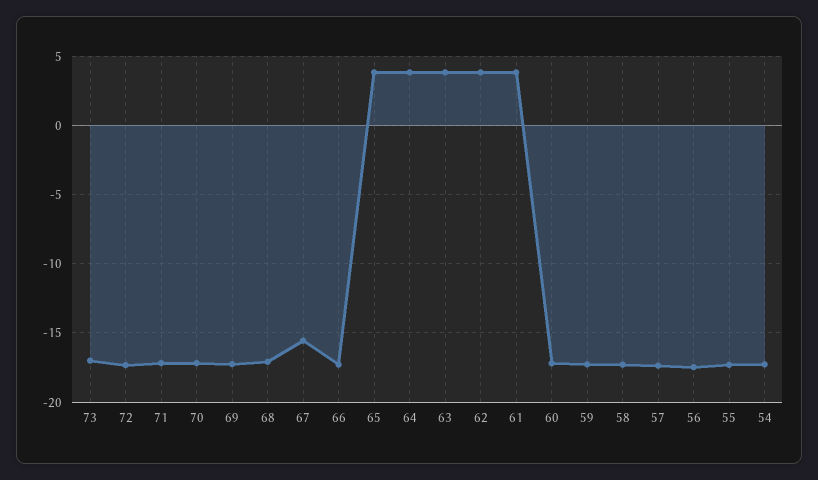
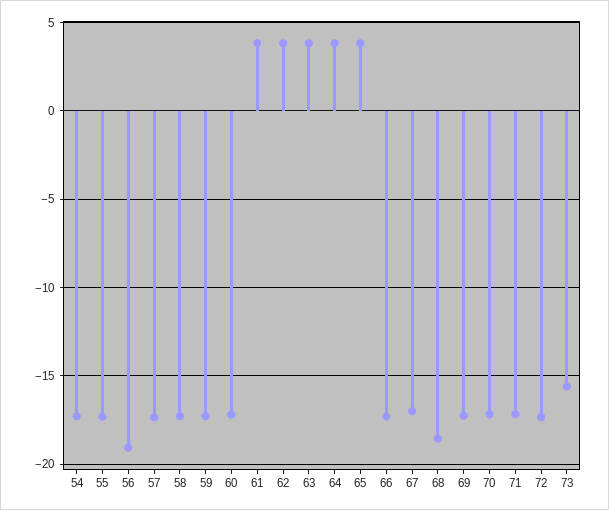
73: -17 -> -15.5
68: -17 -> -18.5
67: -15.5 -> -17
56: -17.5 -> -19

